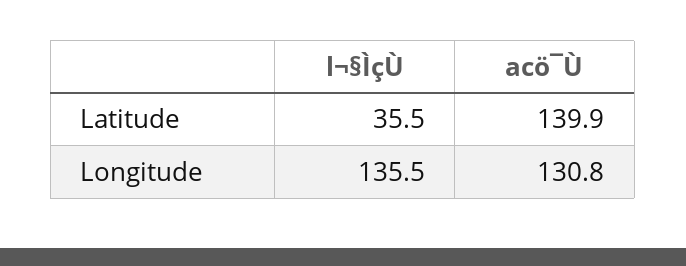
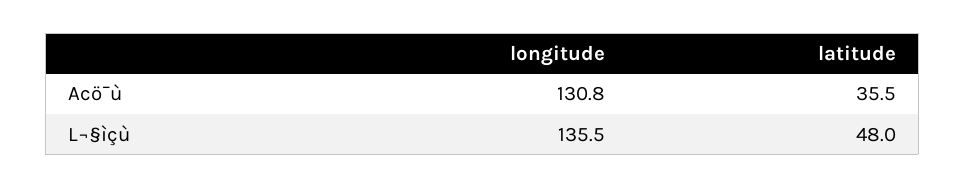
l¬§ÌçÙ, Latitude: 35.5 -> 48
acö¯Ù, Latitude: 139.9 -> 35.5

